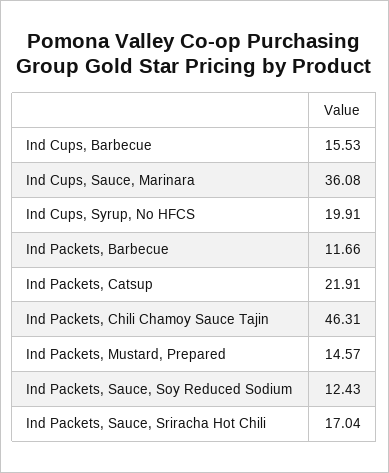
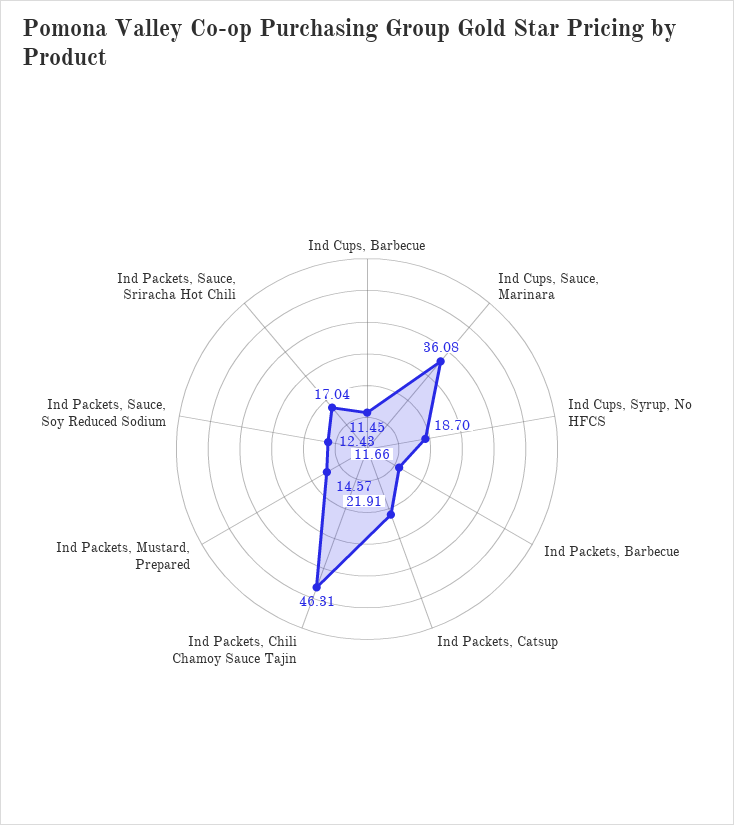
Ind Cups, Barbecue: 15.53 -> 11.45
Ind Cups, Syrup, No HFCS: 19.91 -> 18.7

